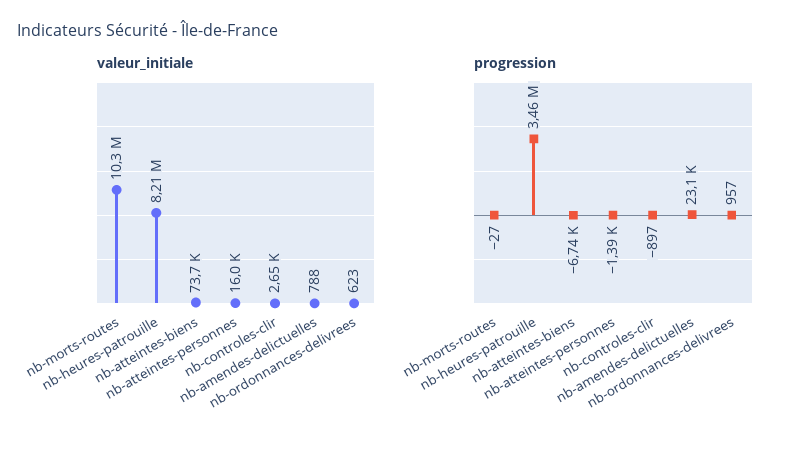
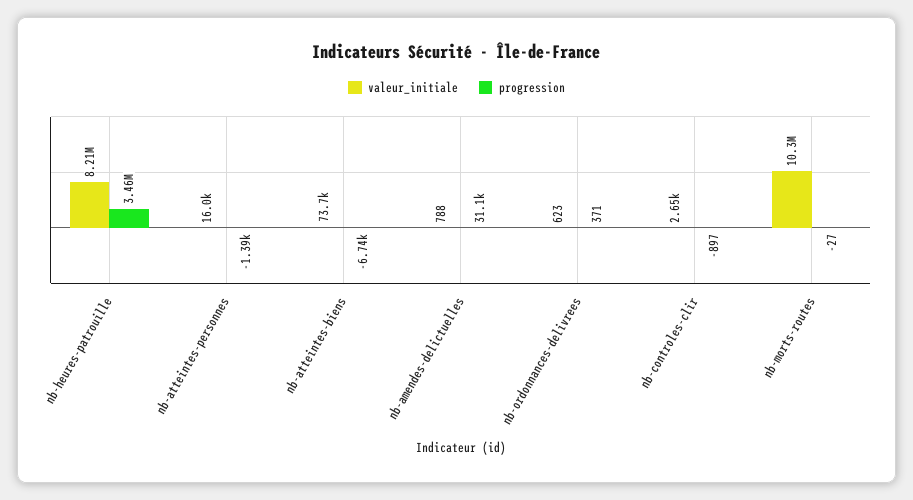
progression, nb-amendes-delictuelles: 23100 -> 31100
progression, nb-ordonnances-delivrees: 957 -> 371

